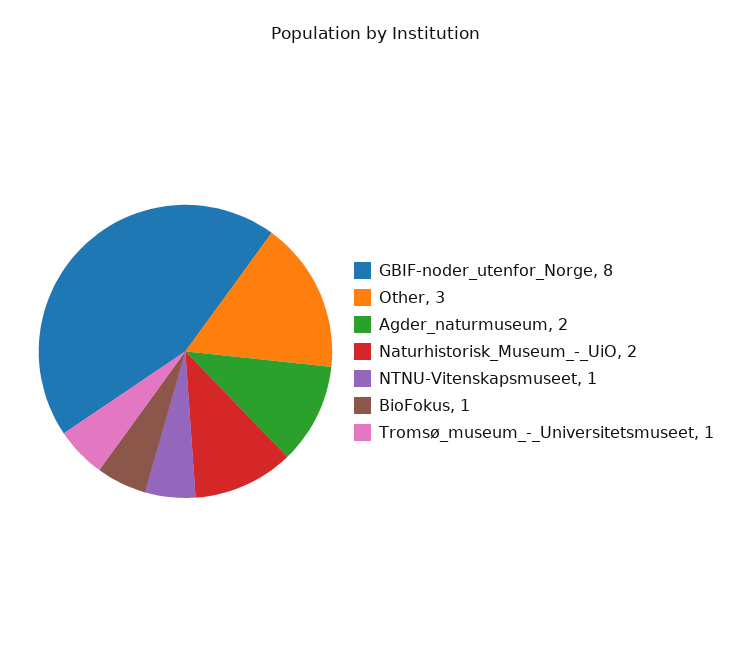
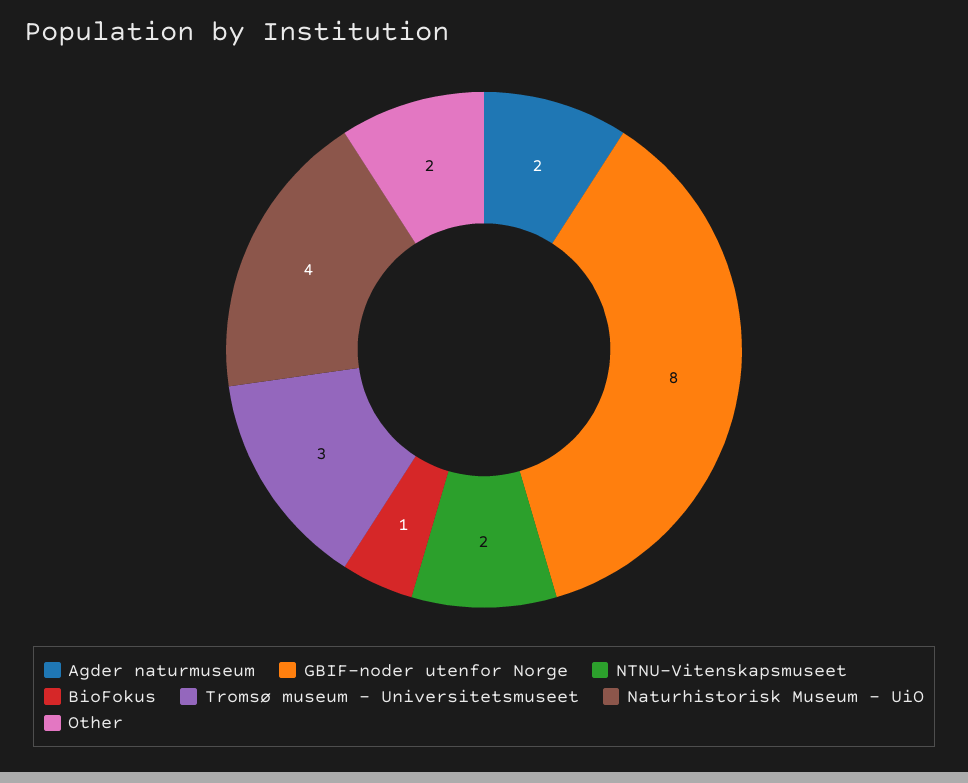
Other: 3 -> 2
Naturhistorisk_Museum_-_UiO: 2 -> 4
NTNU-Vitenskapsmuseet: 1 -> 2
Tromsø_museum_-_Universitetsmuseet: 1 -> 3

